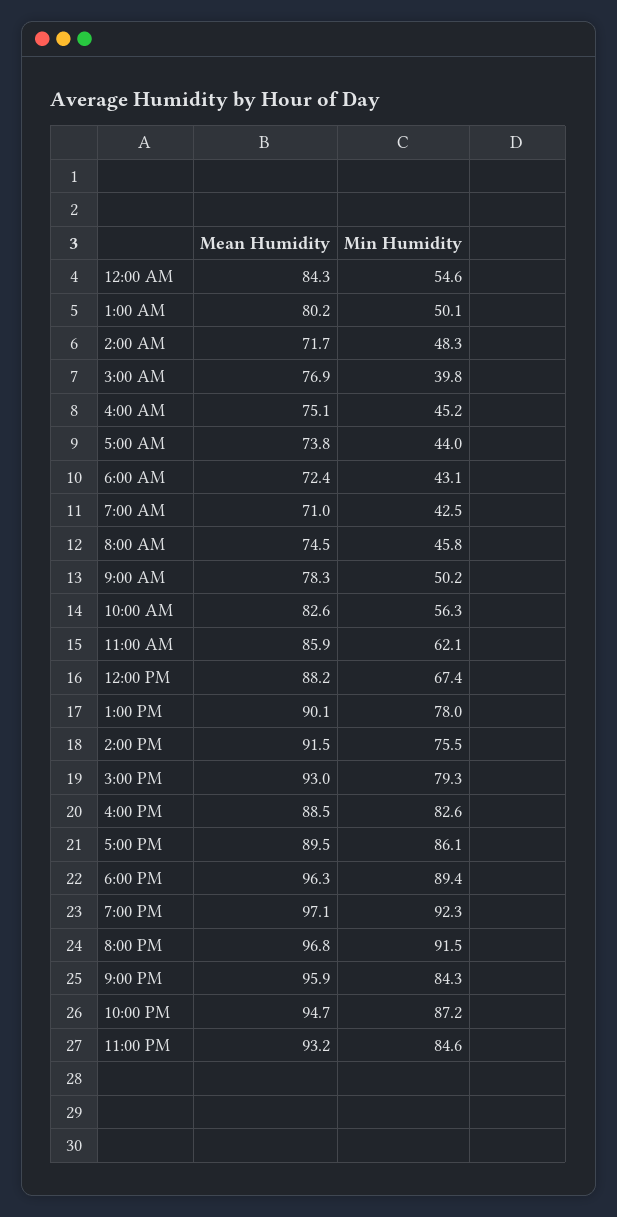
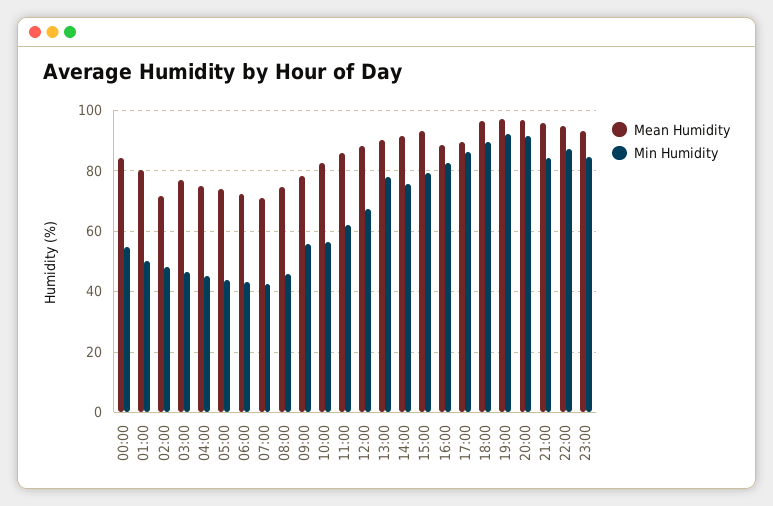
Min Humidity, 3:00 AM: 39.8 -> 46
Min Humidity, 9:00 AM: 50.2 -> 56

